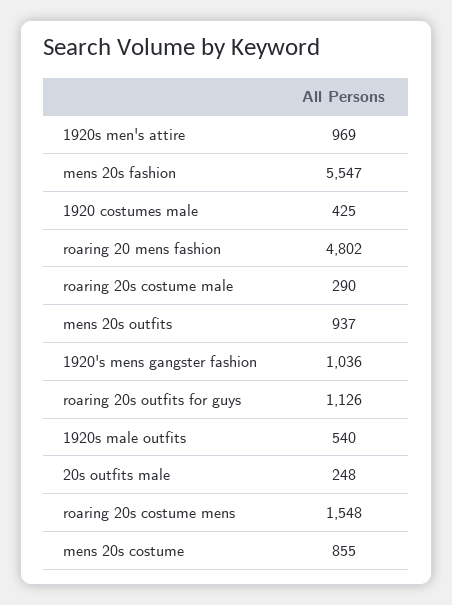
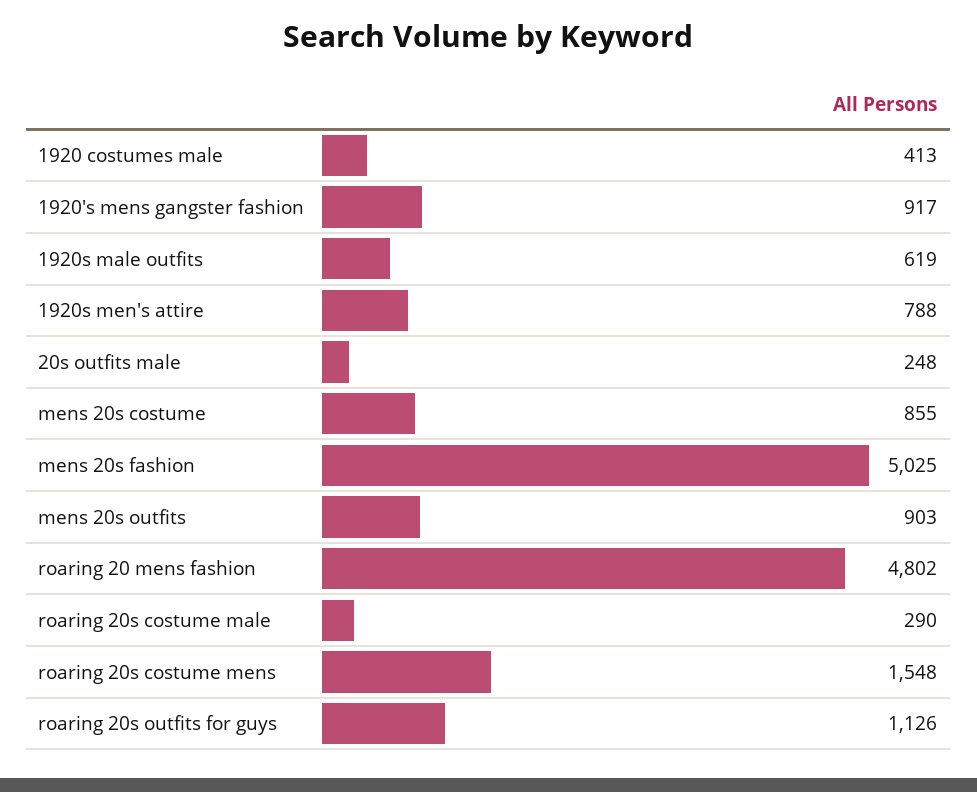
1920s men's attire: 969 -> 788
mens 20s fashion: 5547 -> 5025
1920 costumes male: 425 -> 413
mens 20s outfits: 937 -> 903
1920's mens gangster fashion: 1036 -> 917
1920s male outfits: 540 -> 619

